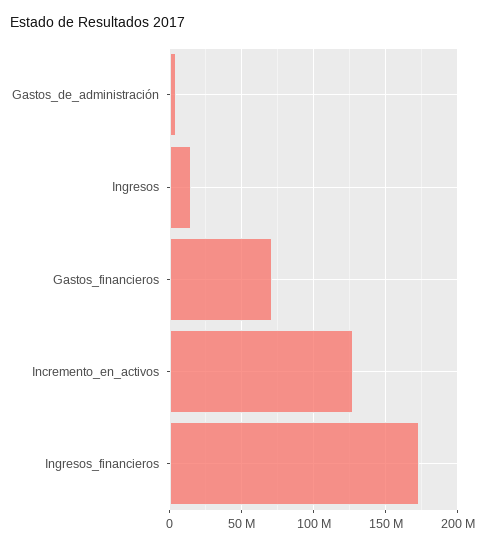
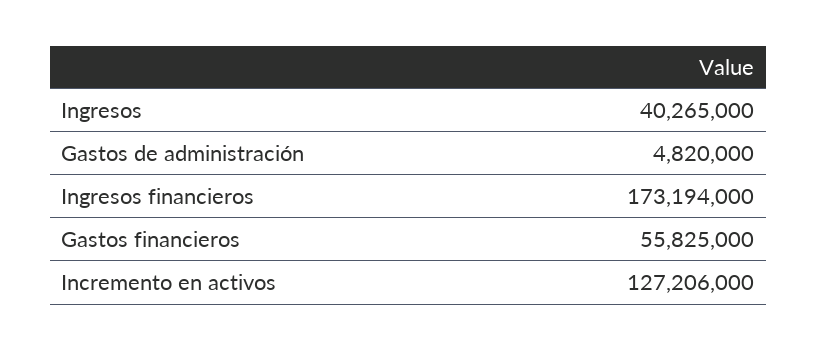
Ingresos: 15000000 -> 40265000
Gastos_financieros: 70000000 -> 55825000

